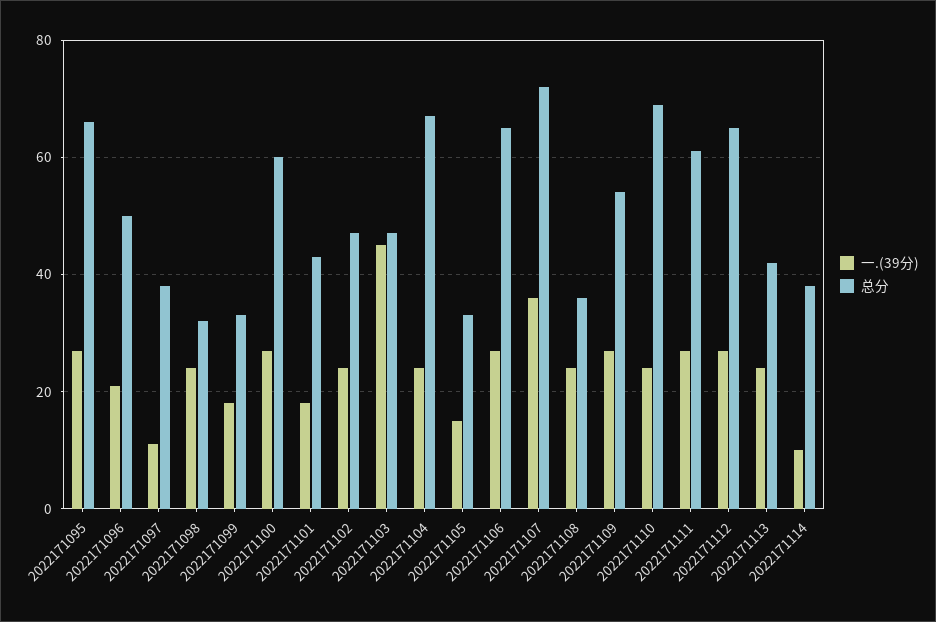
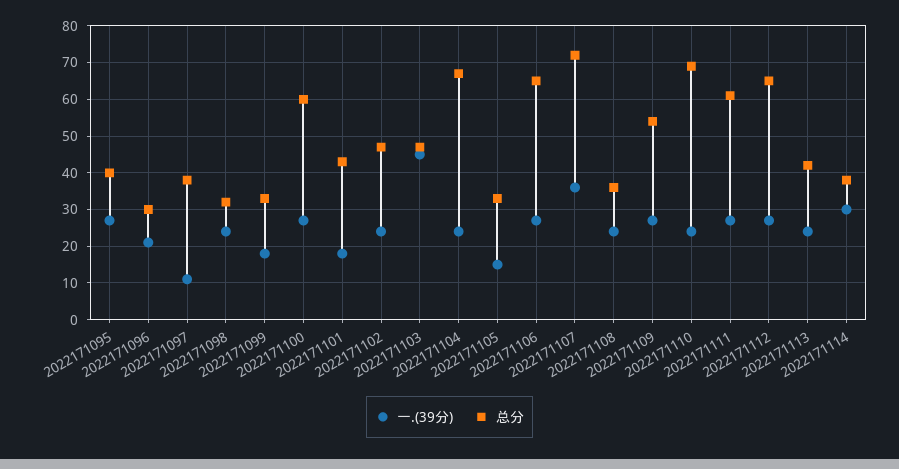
总分, 2022171095: 65 -> 40
总分, 2022171096: 50 -> 30
一.(39分), 2022171114: 10 -> 30

